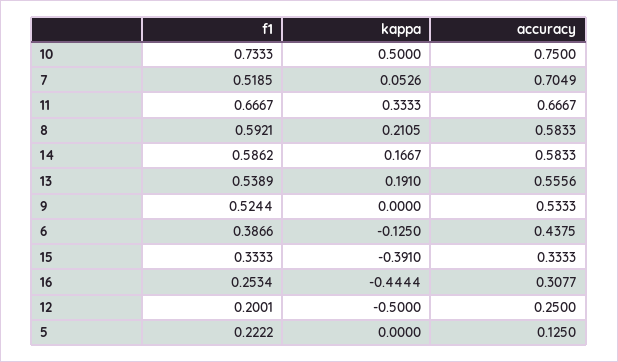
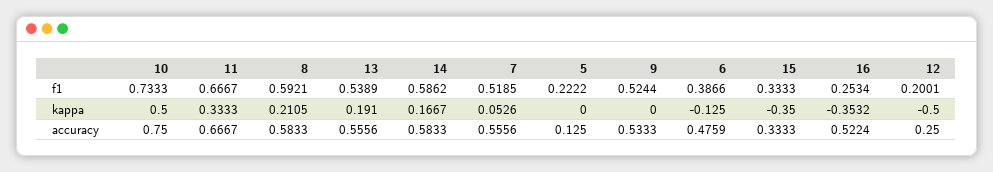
accuracy, 7: 0.7049 -> 0.5556
accuracy, 6: 0.4375 -> 0.4759
kappa, 15: -0.391 -> -0.35
kappa, 16: -0.4444 -> -0.3532
accuracy, 16: 0.3077 -> 0.5224

